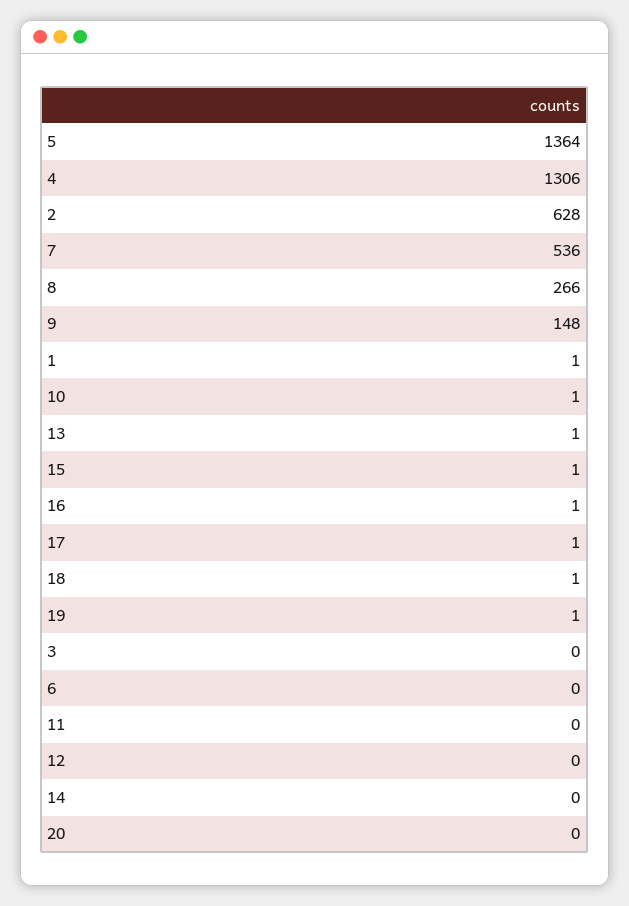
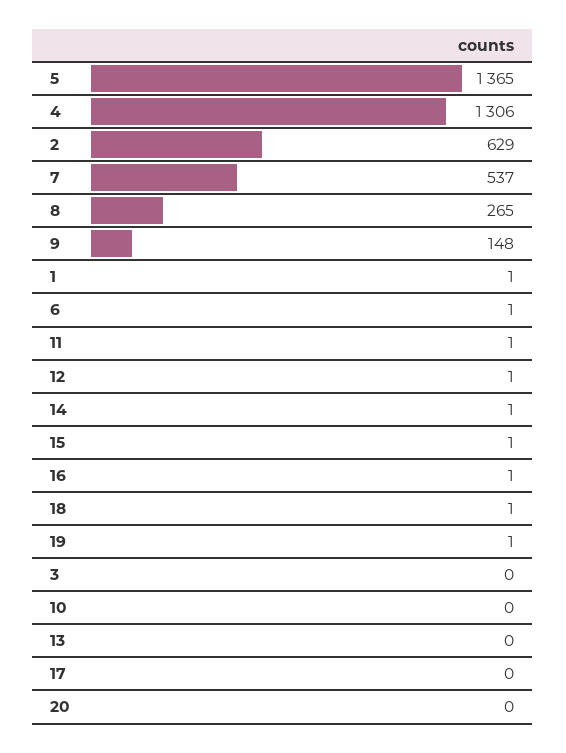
5: 1364 -> 1365
2: 628 -> 629
7: 536 -> 537
8: 266 -> 265
10: 1 -> 0
13: 1 -> 0
17: 1 -> 0
6: 0 -> 1
11: 0 -> 1
12: 0 -> 1
14: 0 -> 1

